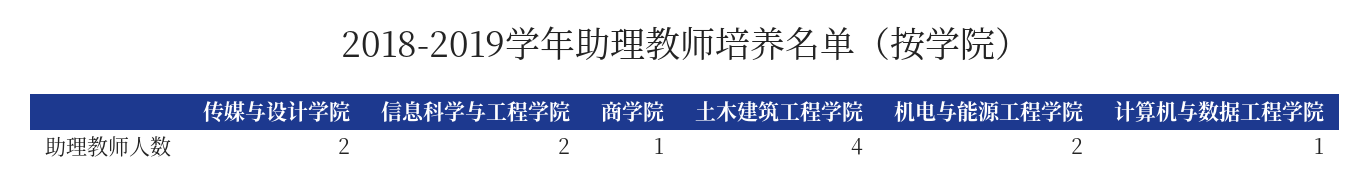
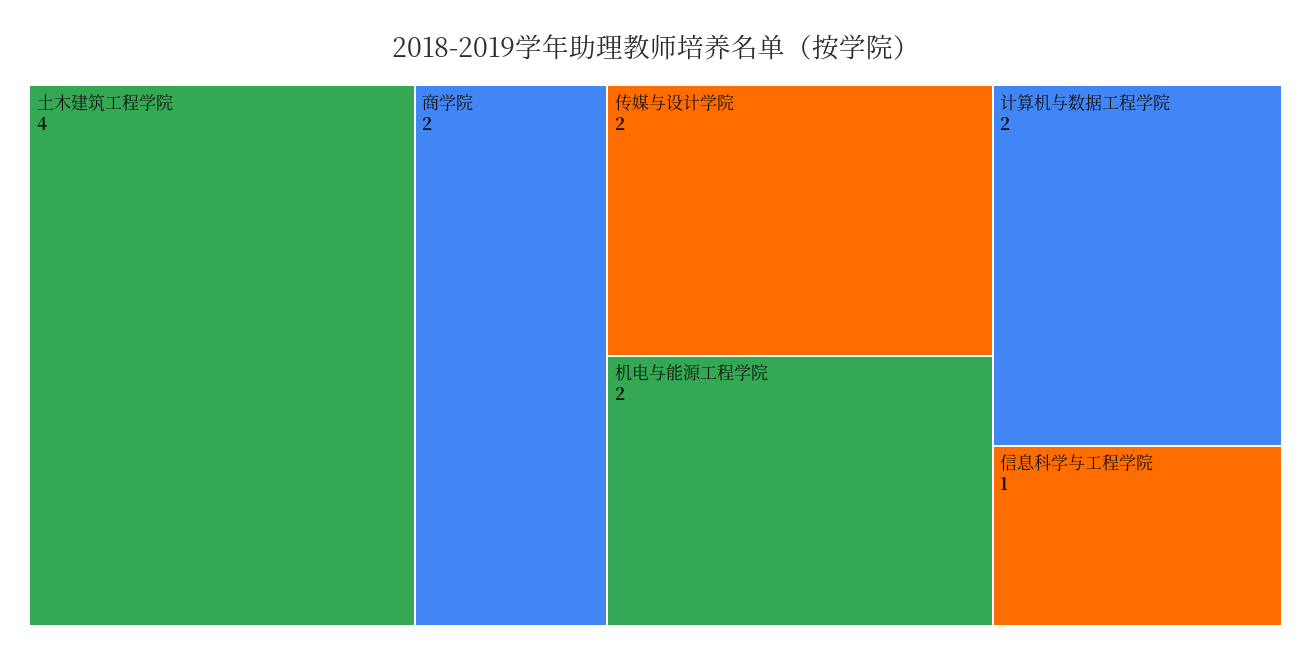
信息科学与工程学院: 2 -> 1
商学院: 1 -> 2
计算机与数据工程学院: 1 -> 2

